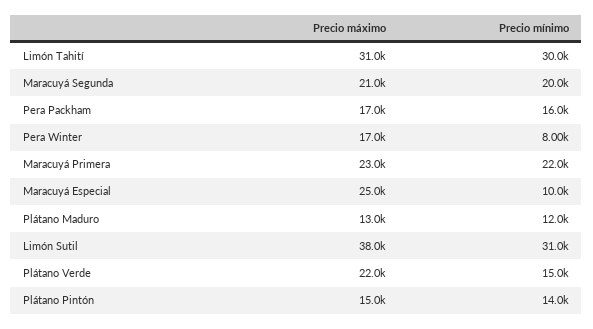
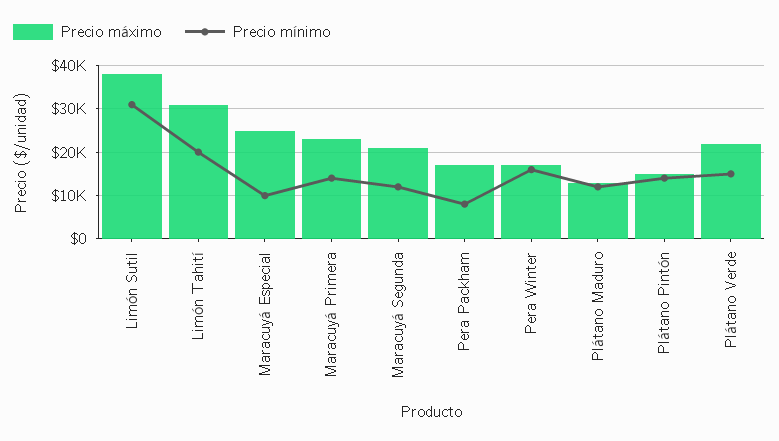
Precio mínimo, Limón Tahití: 30000 -> 20000
Precio mínimo, Maracuyá Segunda: 20000 -> 12000
Precio mínimo, Pera Packham: 16000 -> 8000
Precio mínimo, Pera Winter: 8000 -> 16000
Precio mínimo, Maracuyá Primera: 22000 -> 14000

